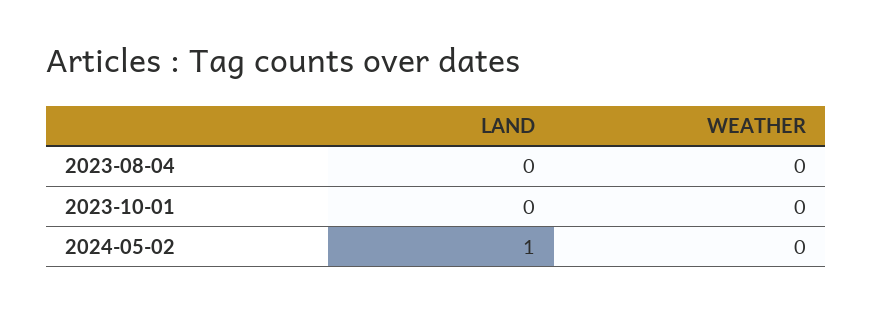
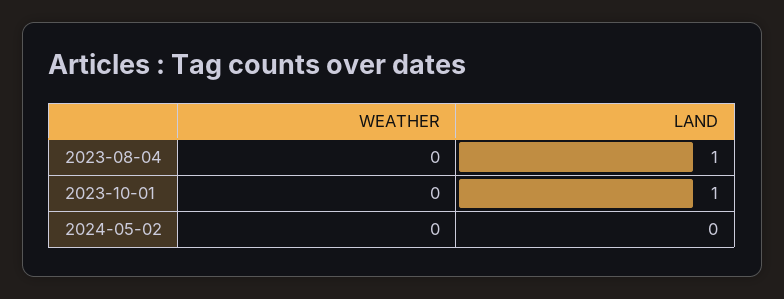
LAND, 2023-08-04: 0 -> 1
LAND, 2023-10-01: 0 -> 1
LAND, 2024-05-02: 1 -> 0

